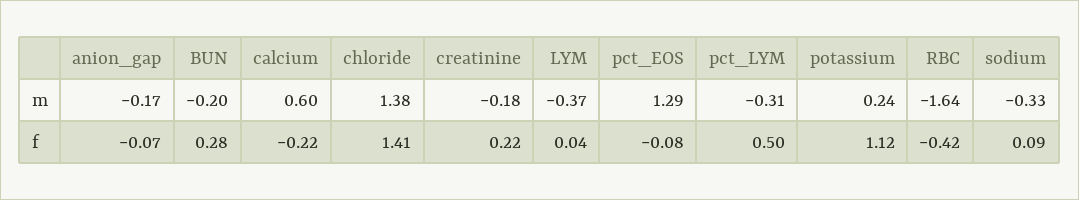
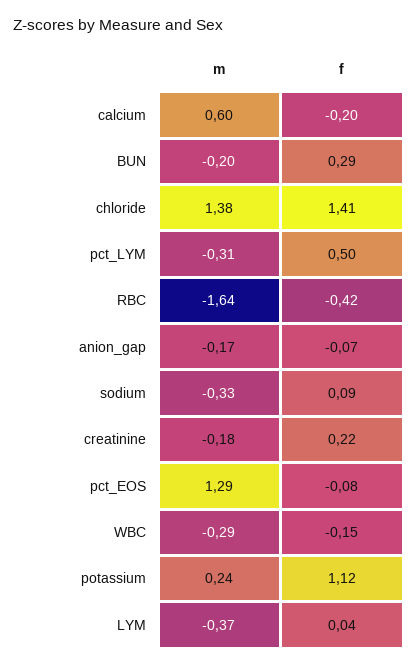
BUN, f: 0.28 -> 0.29
calcium, f: -0.22 -> -0.2
WBC, m: none -> -0.29
WBC, f: none -> -0.15

